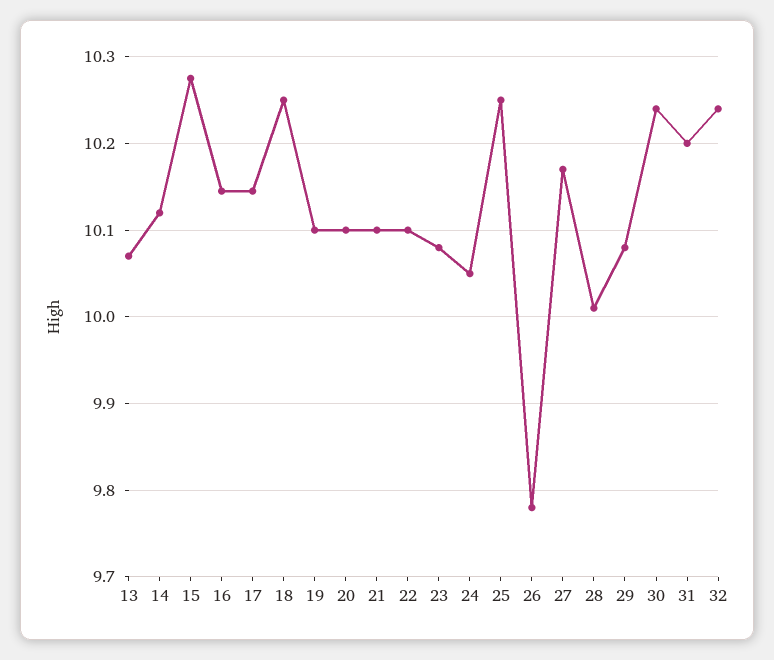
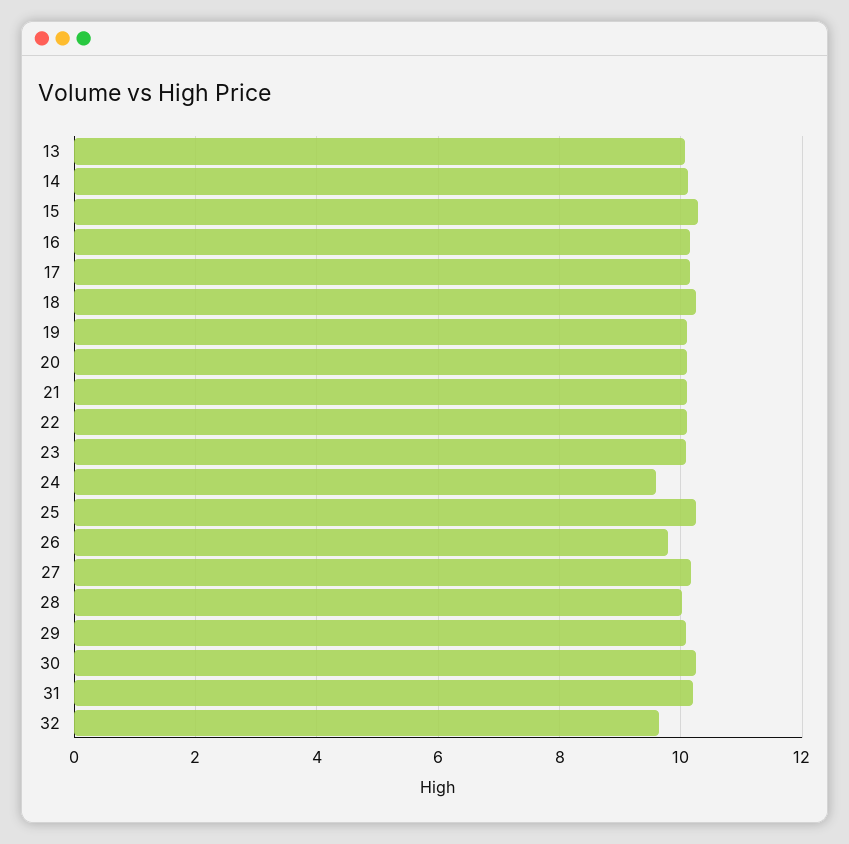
24: 10.05 -> 9.6
32: 10.24 -> 9.6

